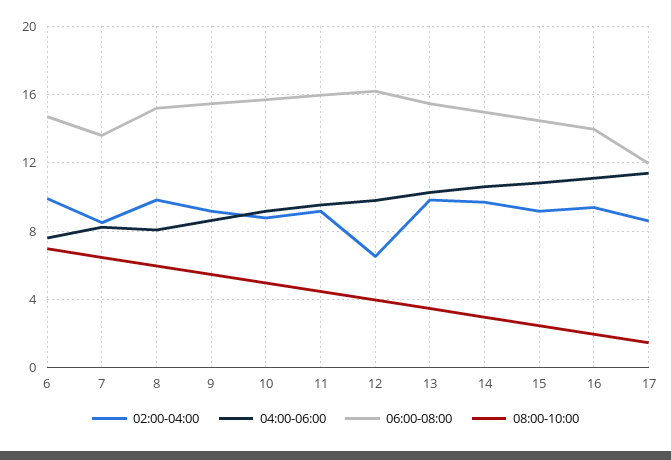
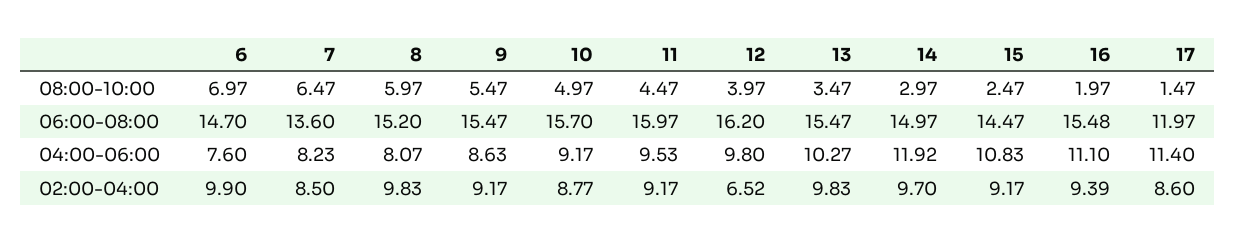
04:00-06:00, 14: 10.5 -> 11.92
06:00-08:00, 16: 14 -> 15.48

